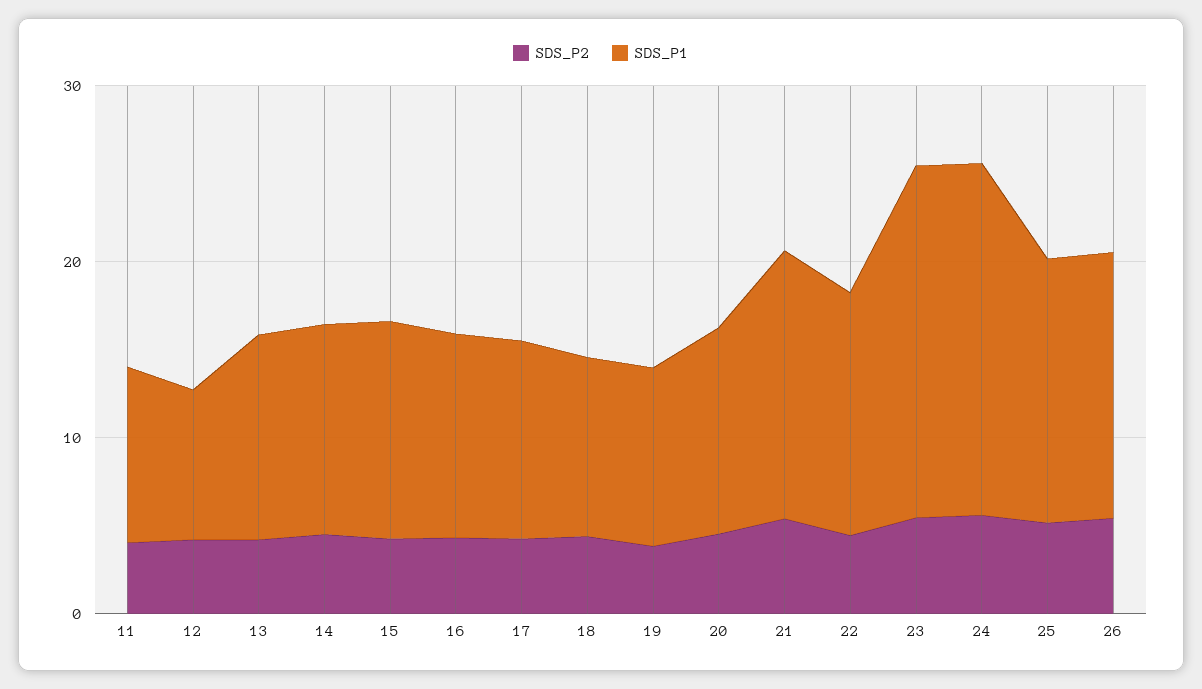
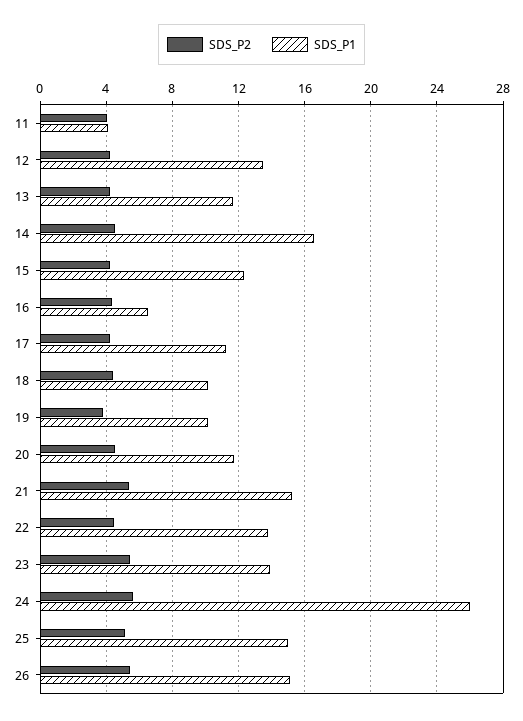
SDS_P1, 11: 10 -> 4
SDS_P1, 12: 8 -> 13.5
SDS_P1, 14: 12 -> 16.5
SDS_P1, 16: 12 -> 6.5
SDS_P1, 23: 20 -> 14
SDS_P1, 24: 20 -> 26

